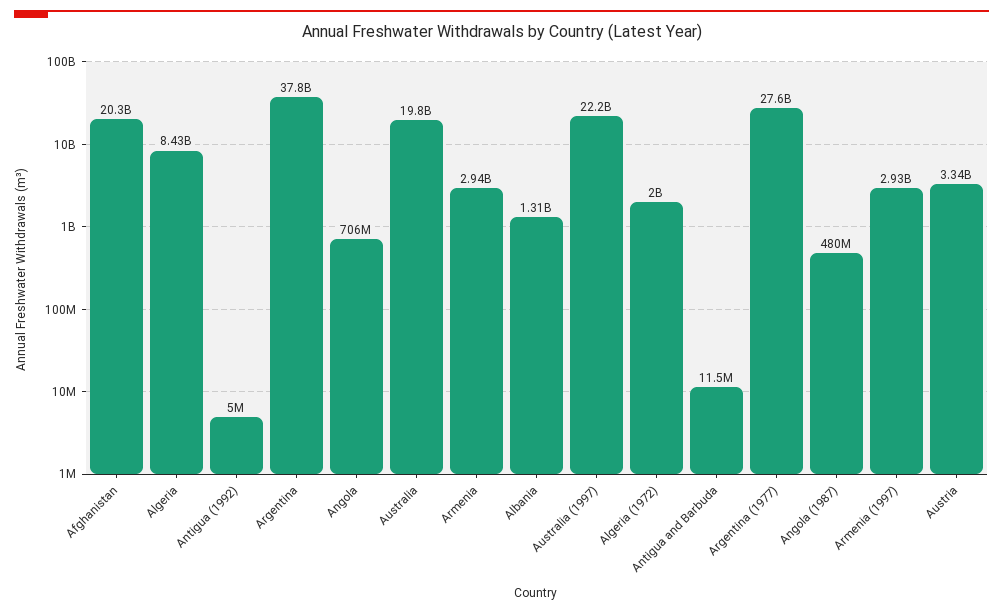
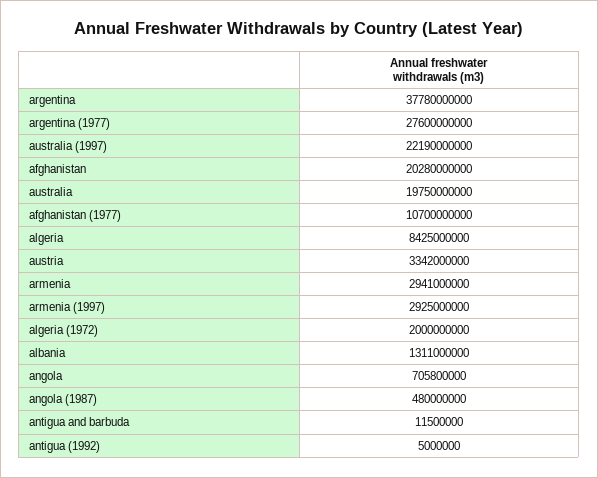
afghanistan (1977): none -> 10700000000

